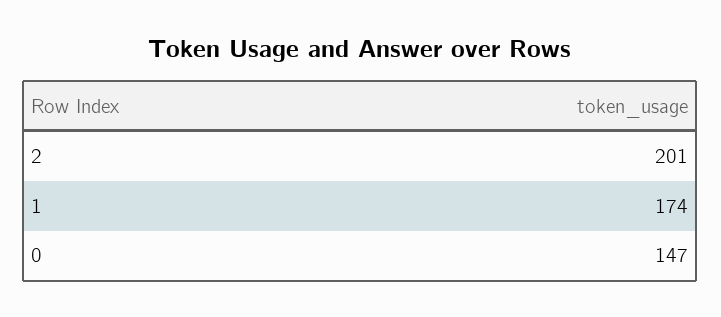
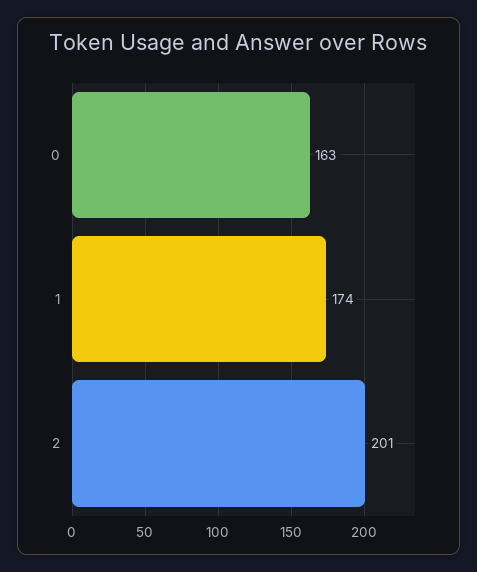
0: 147 -> 163

